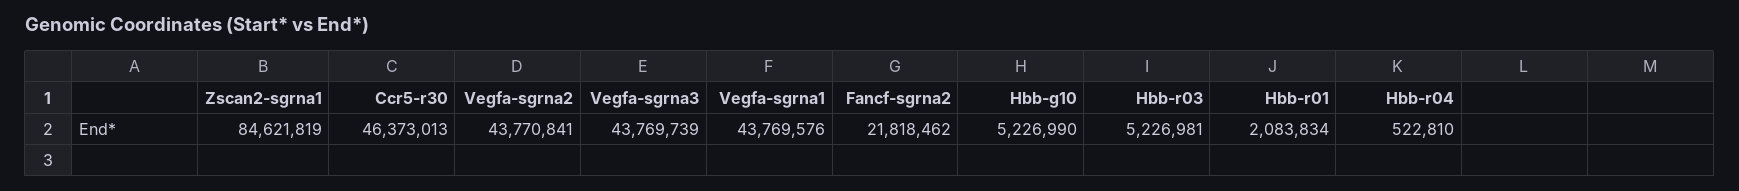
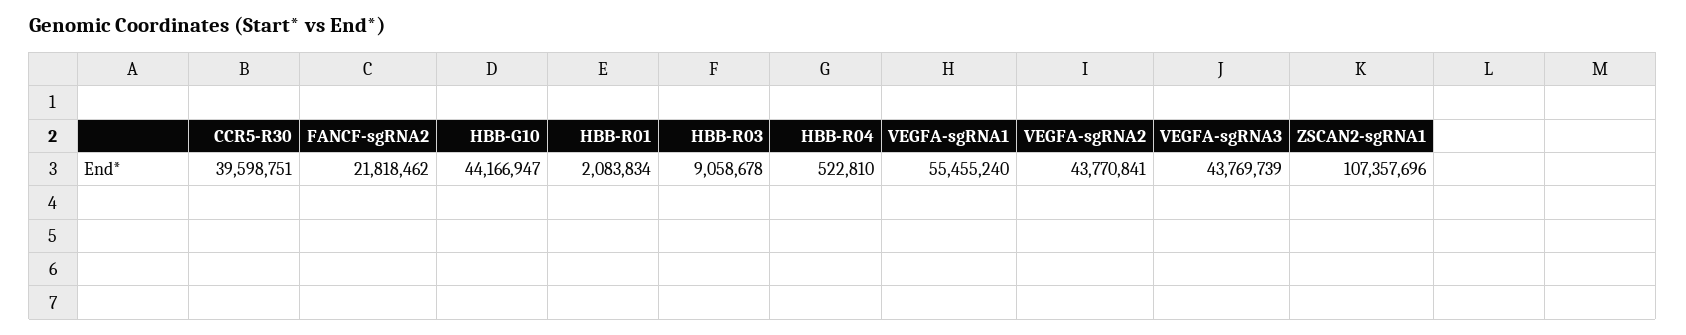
Zscan2-sgrna1: 84621819 -> 107357696
Ccr5-r30: 46373013 -> 39598751
Vegfa-sgrna1: 43769576 -> 55455240
Hbb-g10: 5226990 -> 44166947
Hbb-r03: 5226981 -> 9058678

